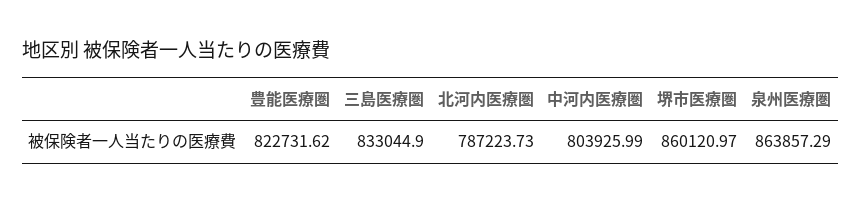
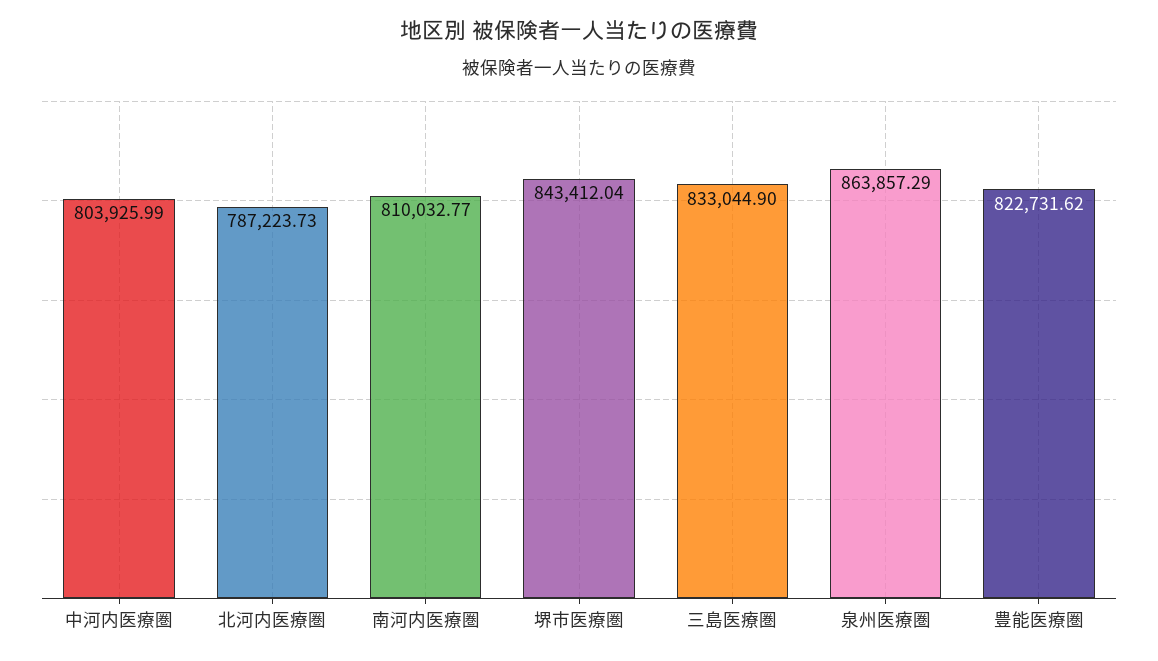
堺市医療圏: 860120.97 -> 843412.04
南河内医療圏: none -> 810032.77

